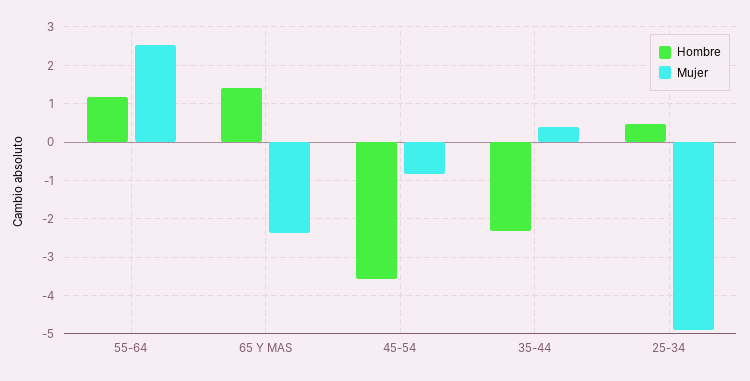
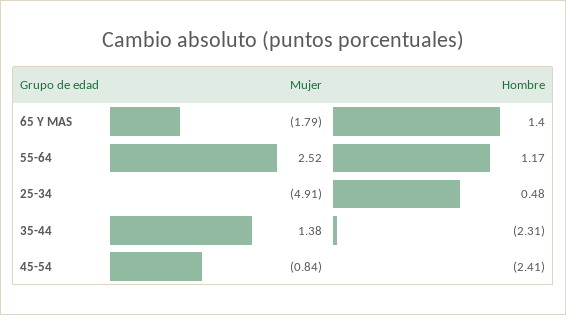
Mujer, 65 Y MAS: -2.4 -> -1.79
Hombre, 45-54: -3.6 -> -2.41
Mujer, 35-44: 0.4 -> 1.38

